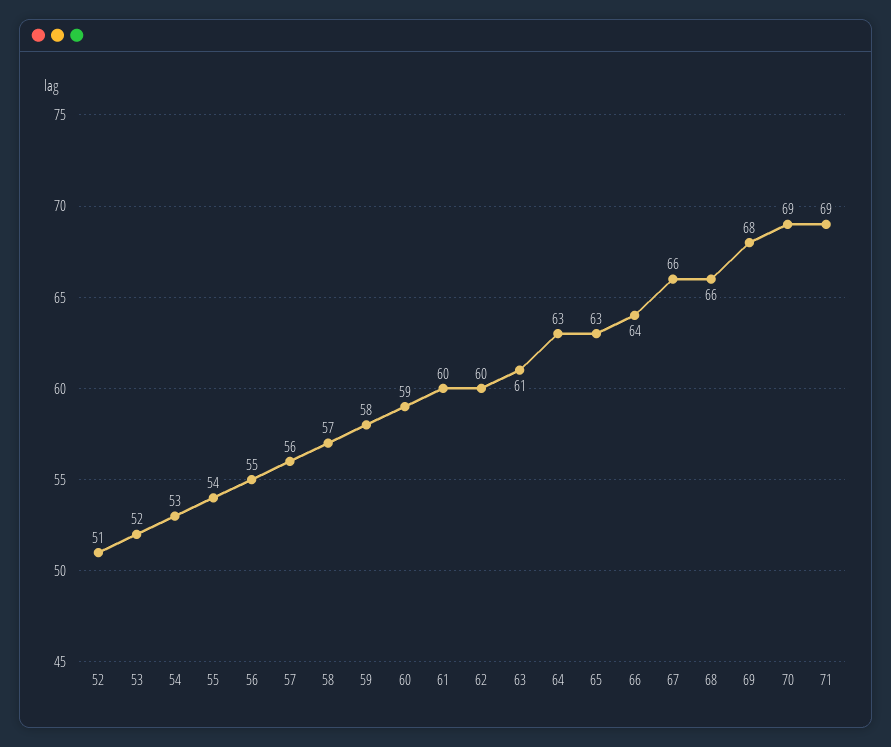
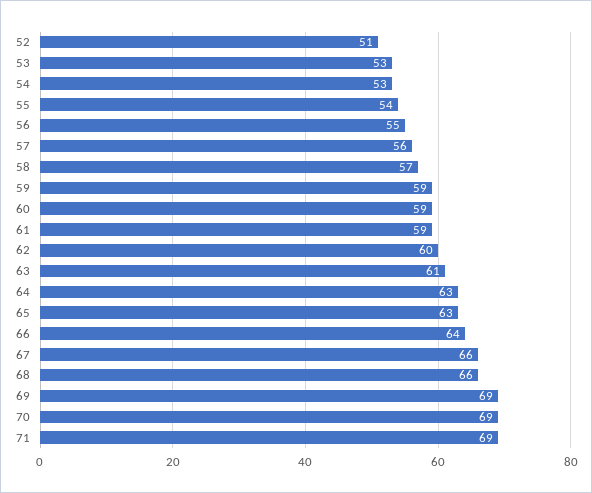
53: 52 -> 53
59: 58 -> 59
61: 60 -> 59
69: 68 -> 69

